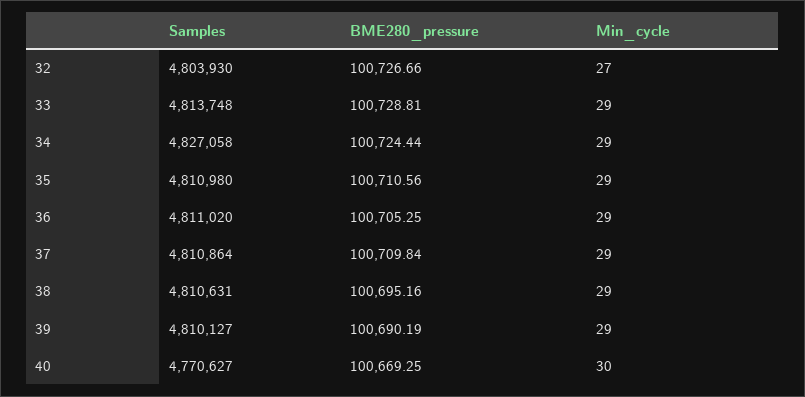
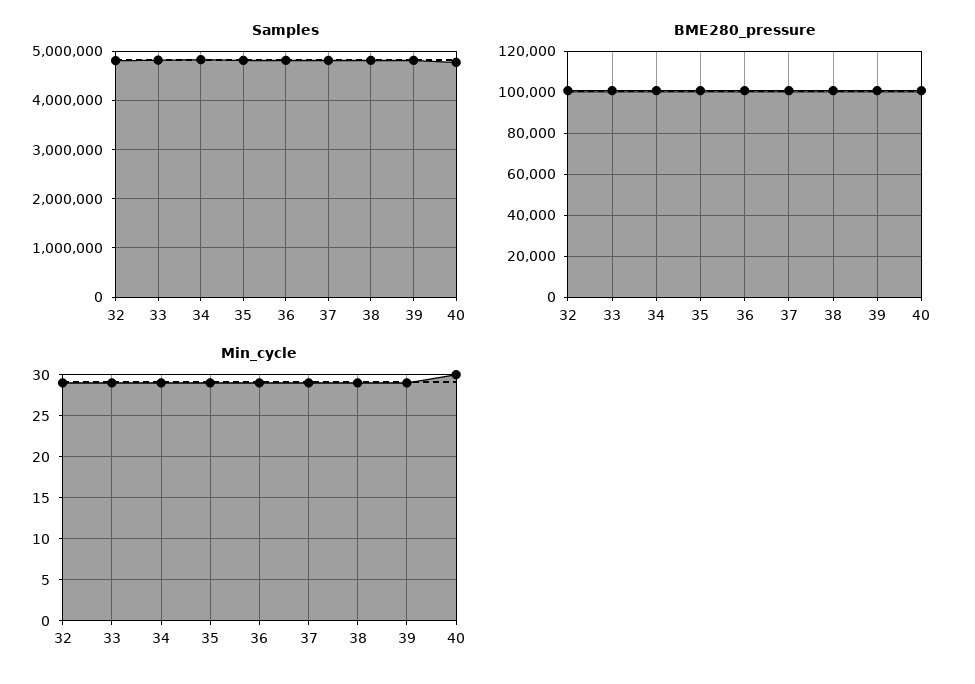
Min_cycle, 32: 27 -> 29

